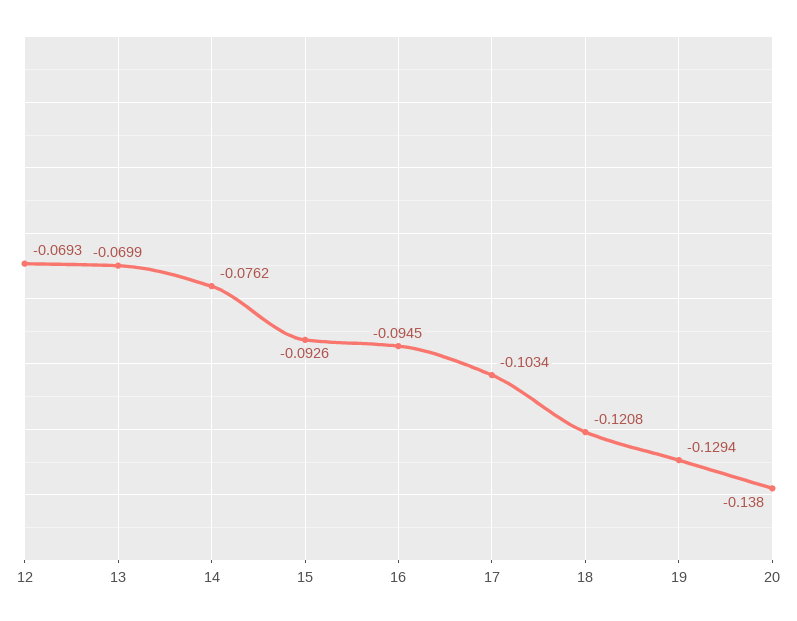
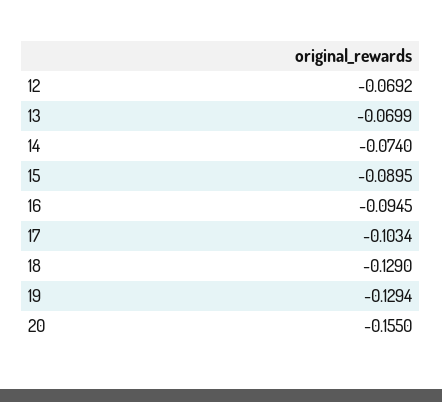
12: -0.0693 -> -0.0692
14: -0.0762 -> -0.074
15: -0.0926 -> -0.0895
18: -0.1208 -> -0.129
20: -0.138 -> -0.155

